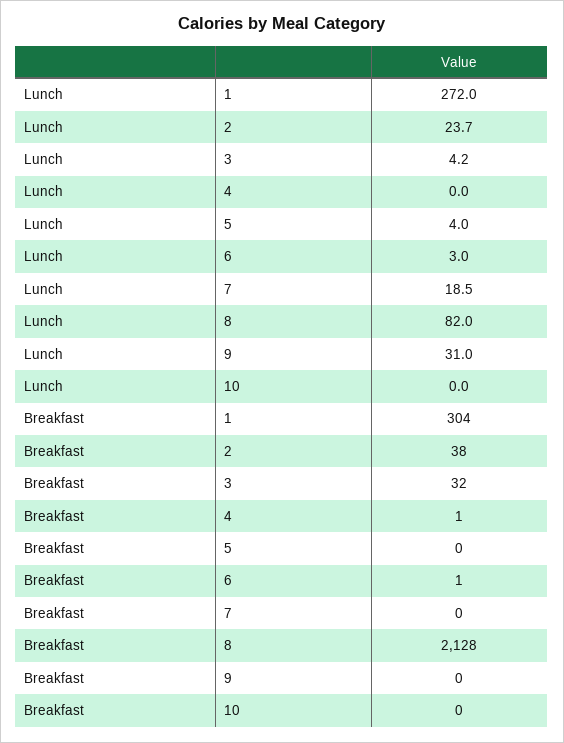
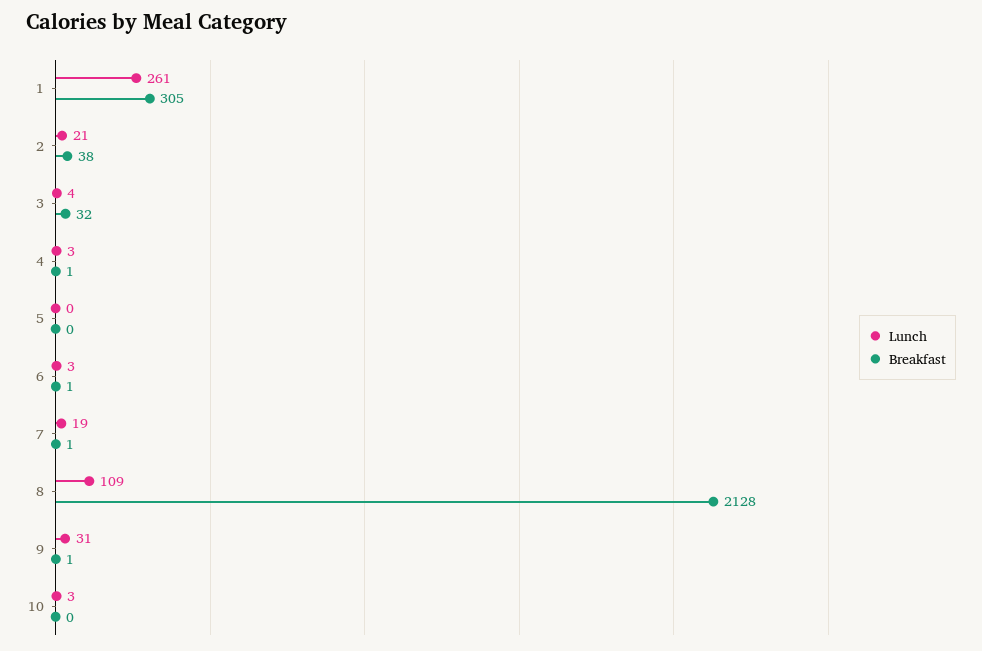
Lunch, 1: 272 -> 261
Lunch, 2: 23.7 -> 21
Lunch, 4: 0 -> 3
Lunch, 5: 4 -> 0
Lunch, 8: 82 -> 109
Lunch, 10: 0 -> 3
Breakfast, 1: 304 -> 305
Breakfast, 7: 0 -> 1
Breakfast, 9: 0 -> 1

